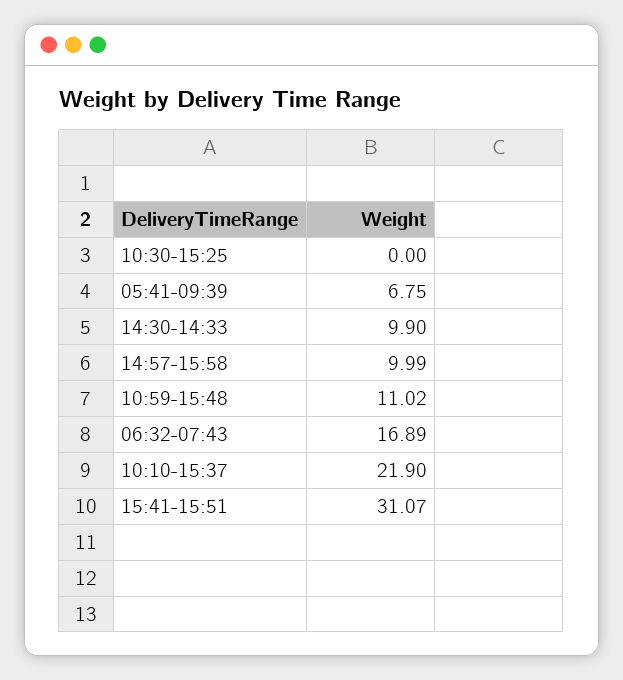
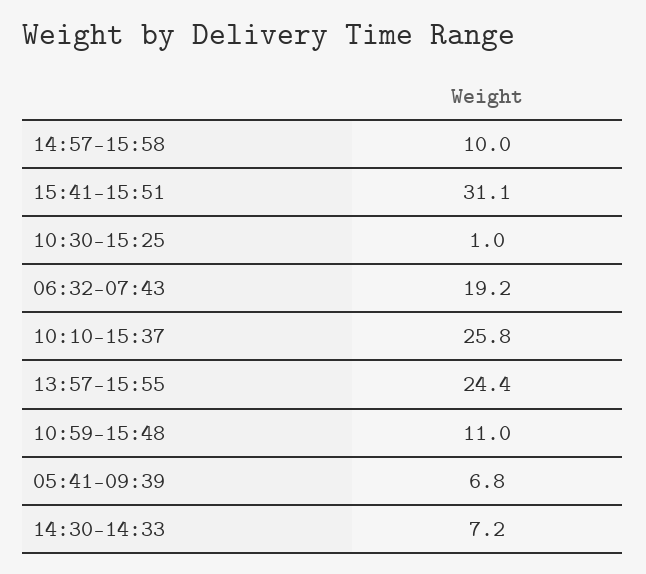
10:30-15:25: 0 -> 1
14:30-14:33: 9.9 -> 7.2
06:32-07:43: 16.89 -> 19.2
10:10-15:37: 21.9 -> 25.8
13:57-15:55: none -> 24.4

